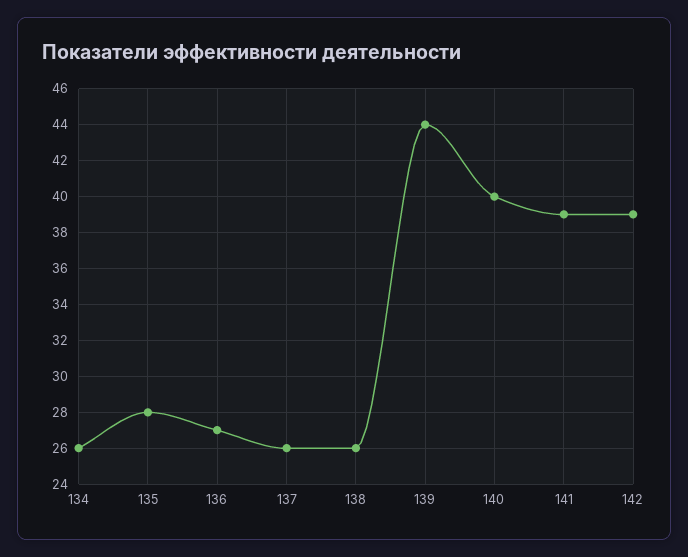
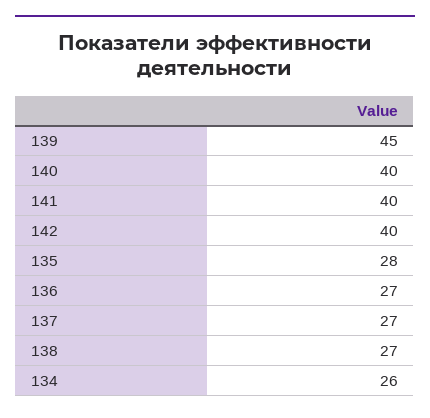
137: 26 -> 27
138: 26 -> 27
139: 44 -> 45
141: 39 -> 40
142: 39 -> 40

